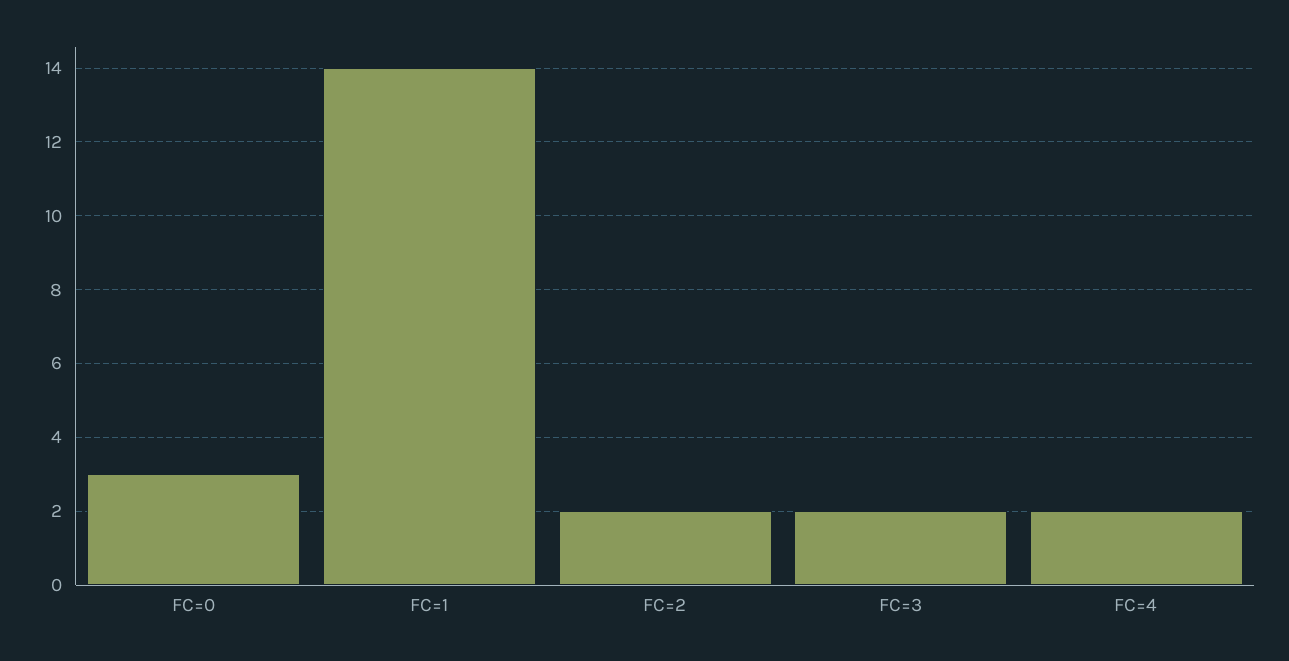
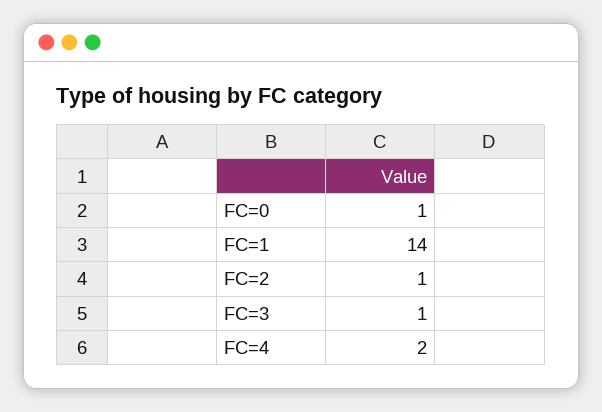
FC=0: 3 -> 1
FC=2: 2 -> 1
FC=3: 2 -> 1

